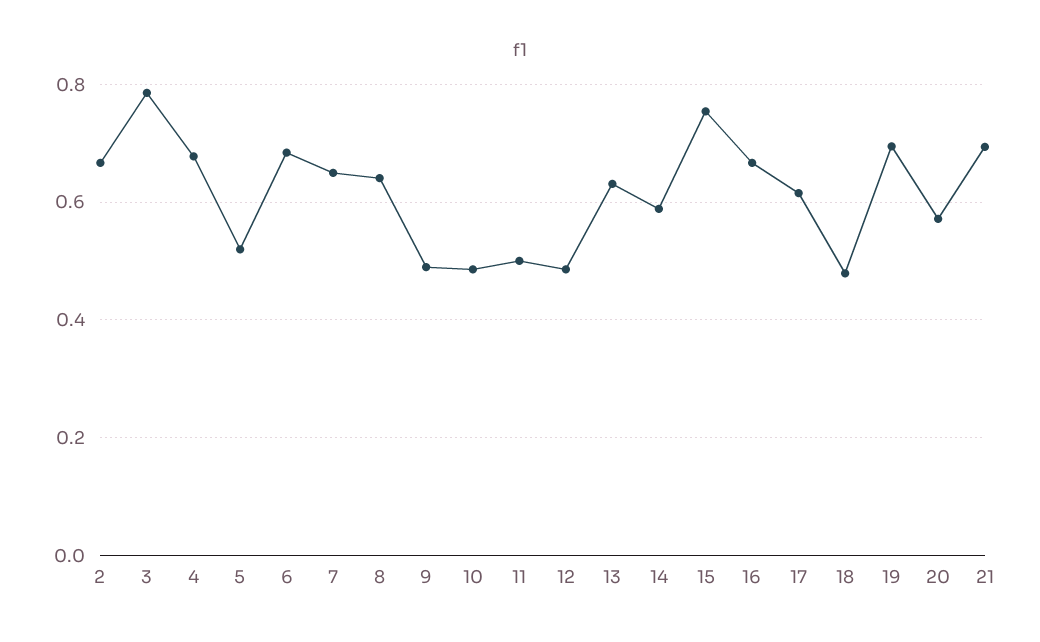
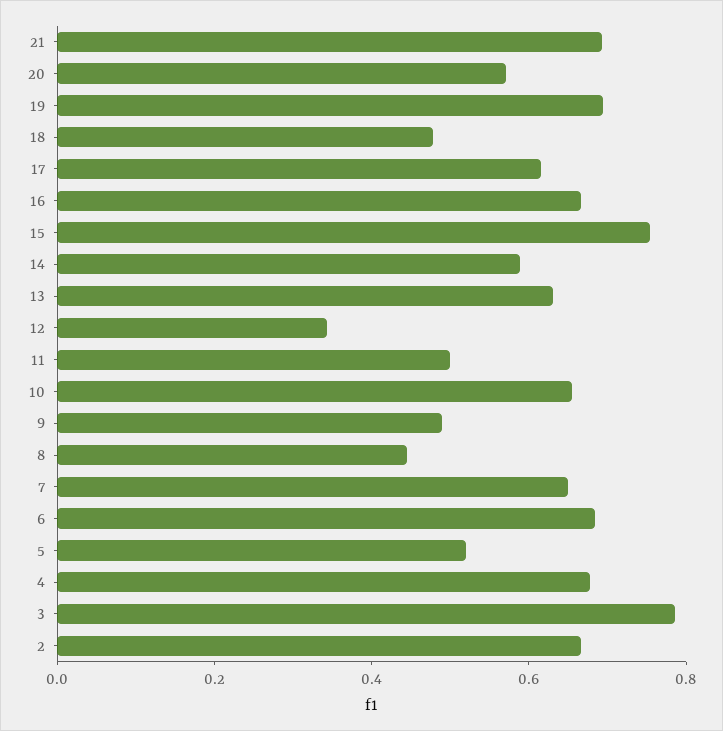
8: 0.64 -> 0.45
10: 0.48 -> 0.65
12: 0.48 -> 0.35

